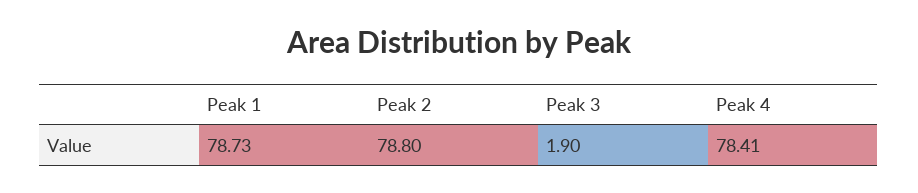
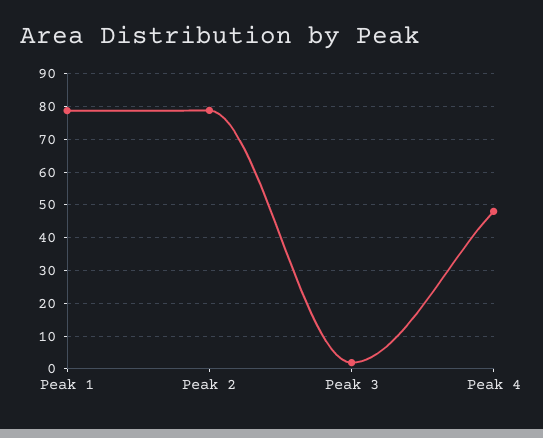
Peak 4: 78.41 -> 48

